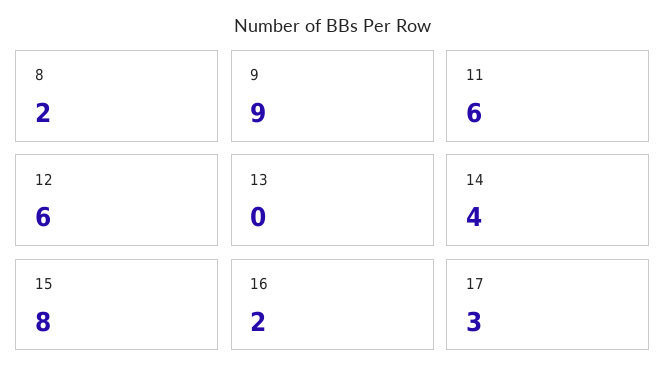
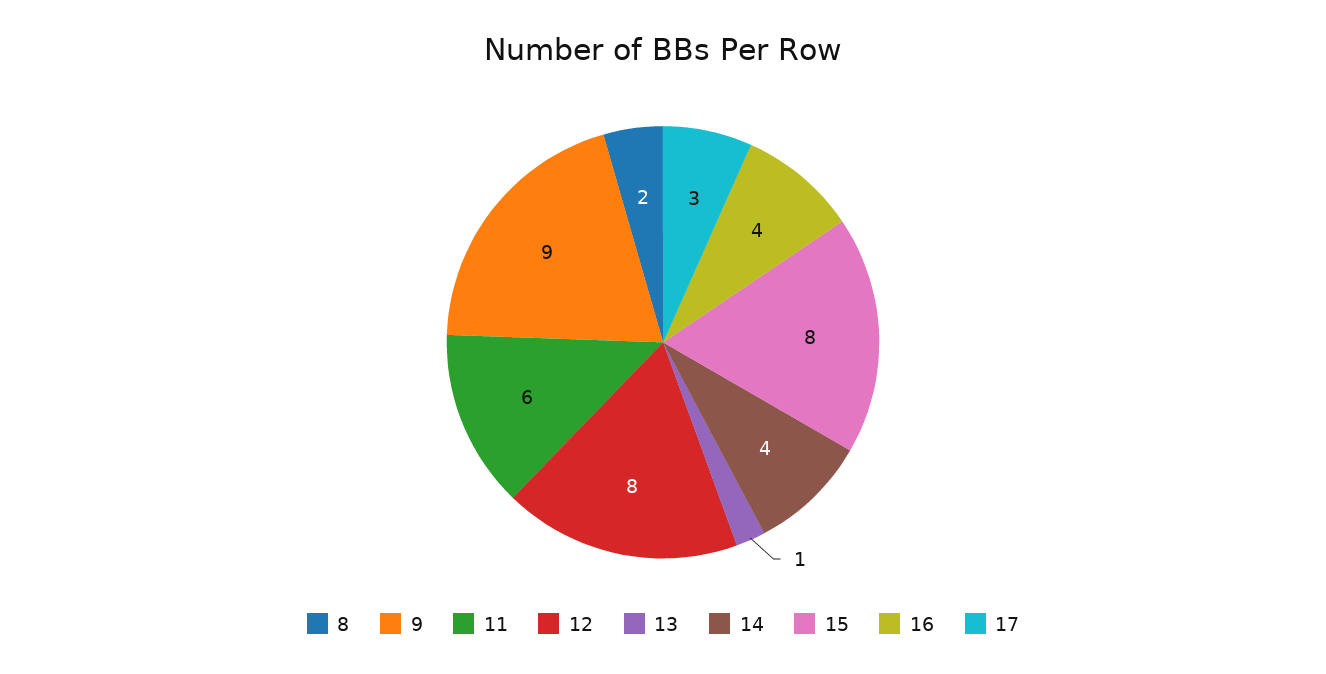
12: 6 -> 8
13: 0 -> 1
16: 2 -> 4

